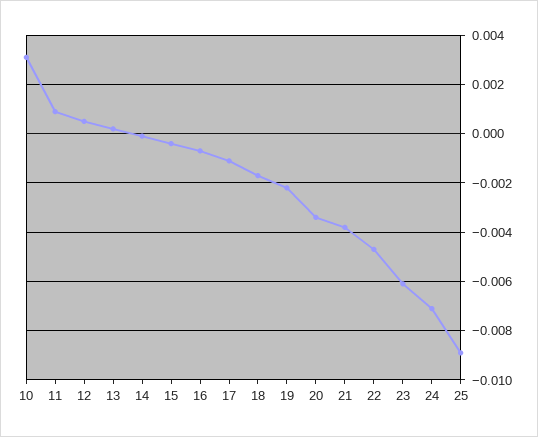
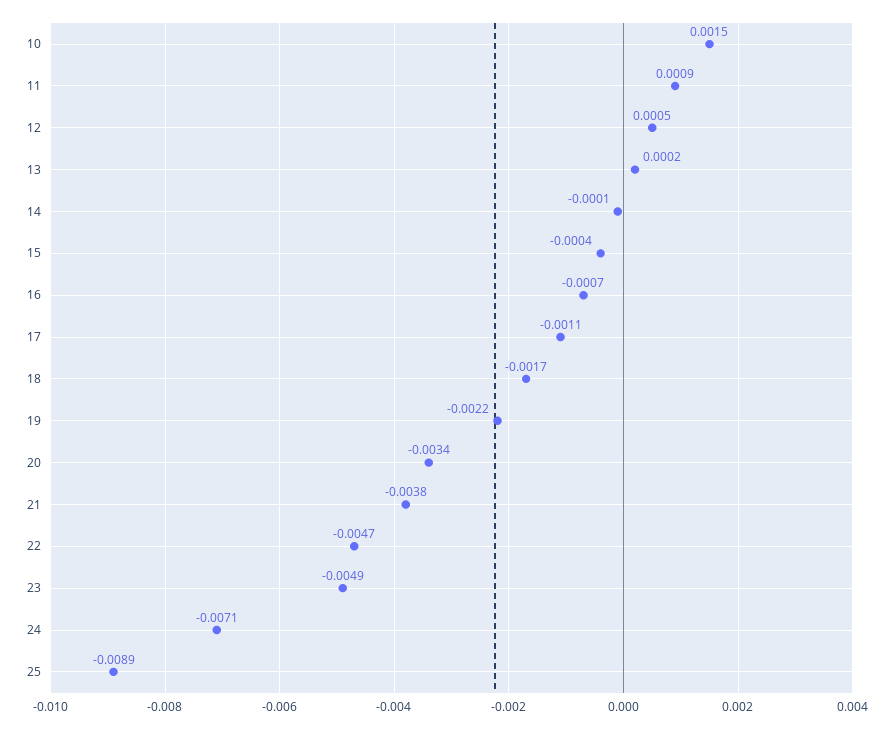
10: 0.003 -> 0.0015
23: -0.006 -> -0.0049

